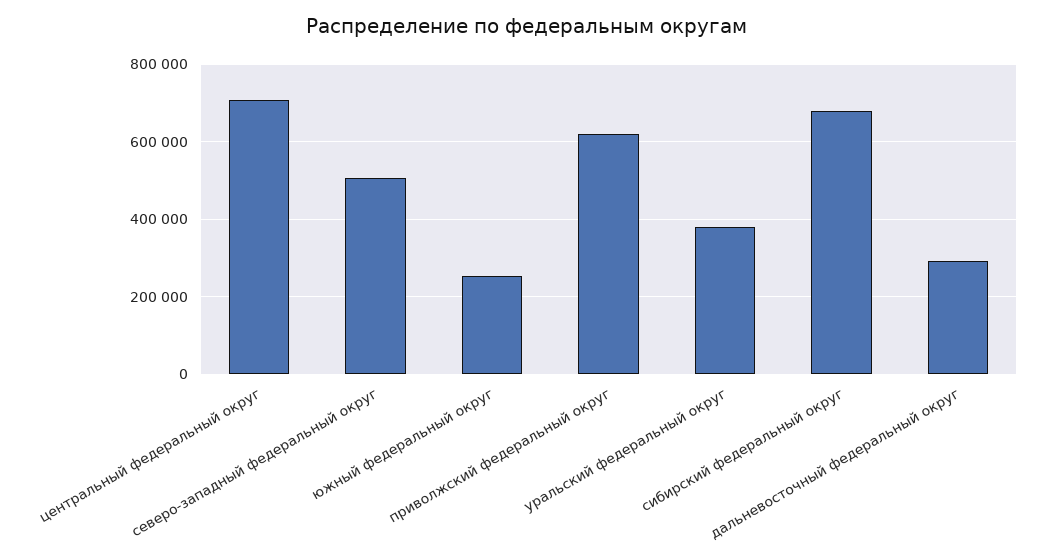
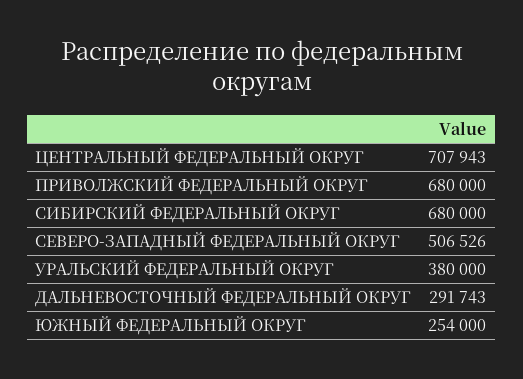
приволжский федеральный округ: 620000 -> 680000

